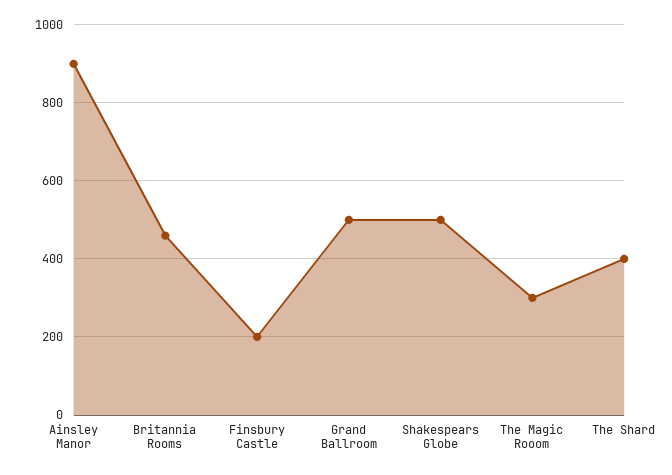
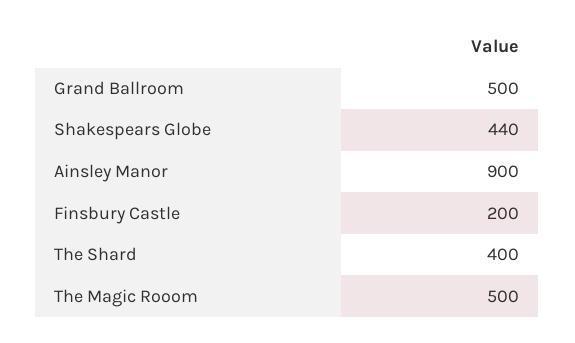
Britannia Rooms: 460 -> none
Shakespears Globe: 500 -> 440
The Magic Rooom: 300 -> 500

